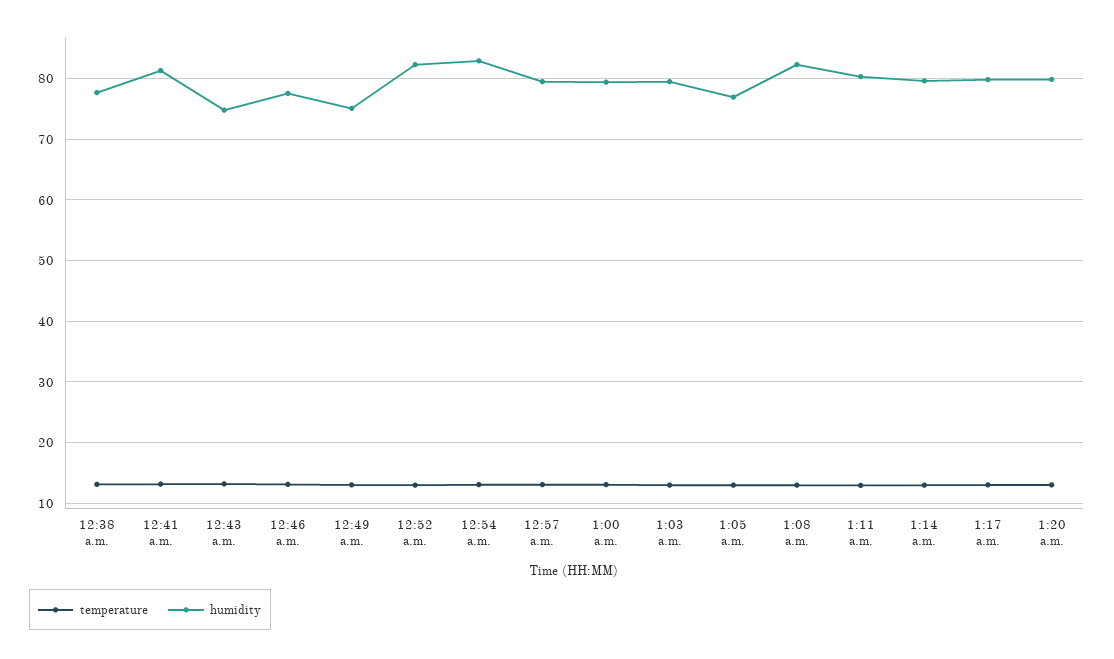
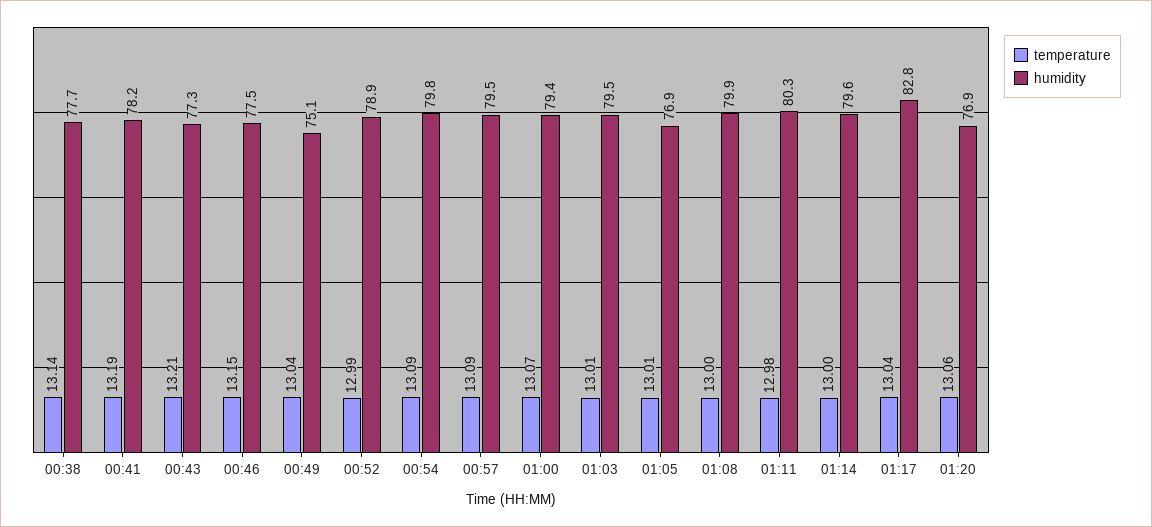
humidity, 12:41 a.m.: 81 -> 78.2
humidity, 12:43 a.m.: 75 -> 77.3
humidity, 12:52 a.m.: 82 -> 78.9
humidity, 12:54 a.m.: 83 -> 79.8
humidity, 1:08 a.m.: 82 -> 79.9
humidity, 1:17 a.m.: 80 -> 82.8
humidity, 1:20 a.m.: 80 -> 76.9

